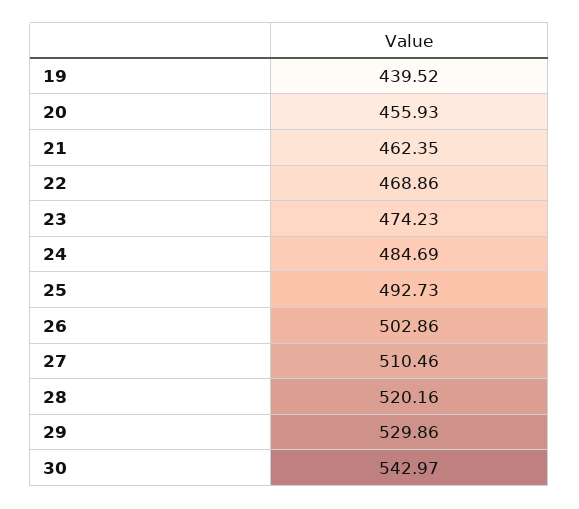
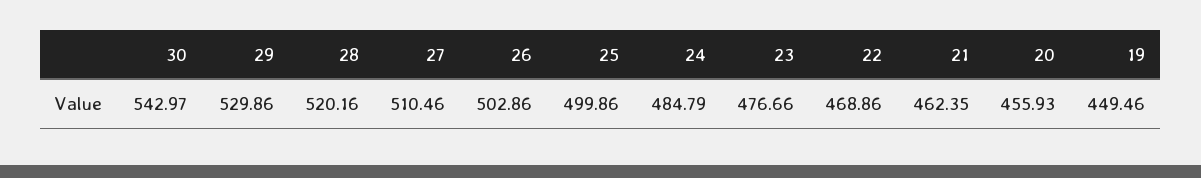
19: 439.52 -> 449.46
23: 474.23 -> 476.66
24: 484.69 -> 484.79
25: 492.73 -> 499.86

